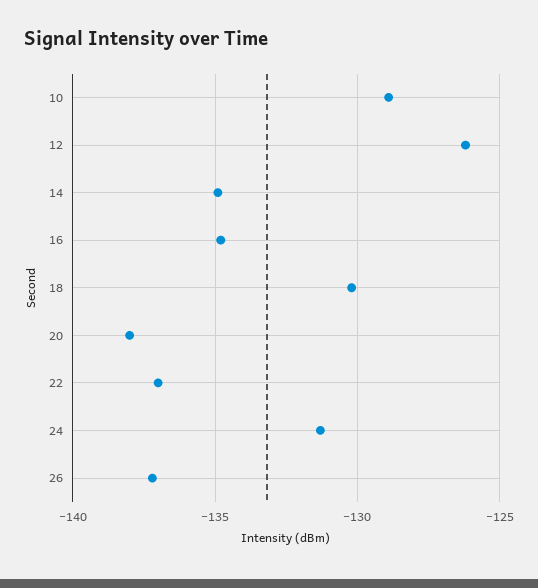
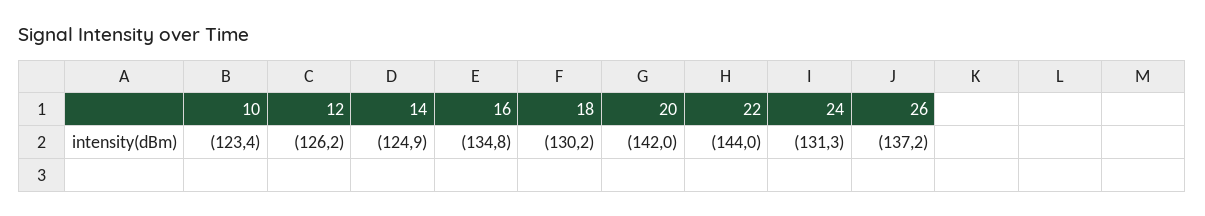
10: -129 -> -123.4
14: -135 -> -124.9
20: -138 -> -142
22: -137 -> -144

